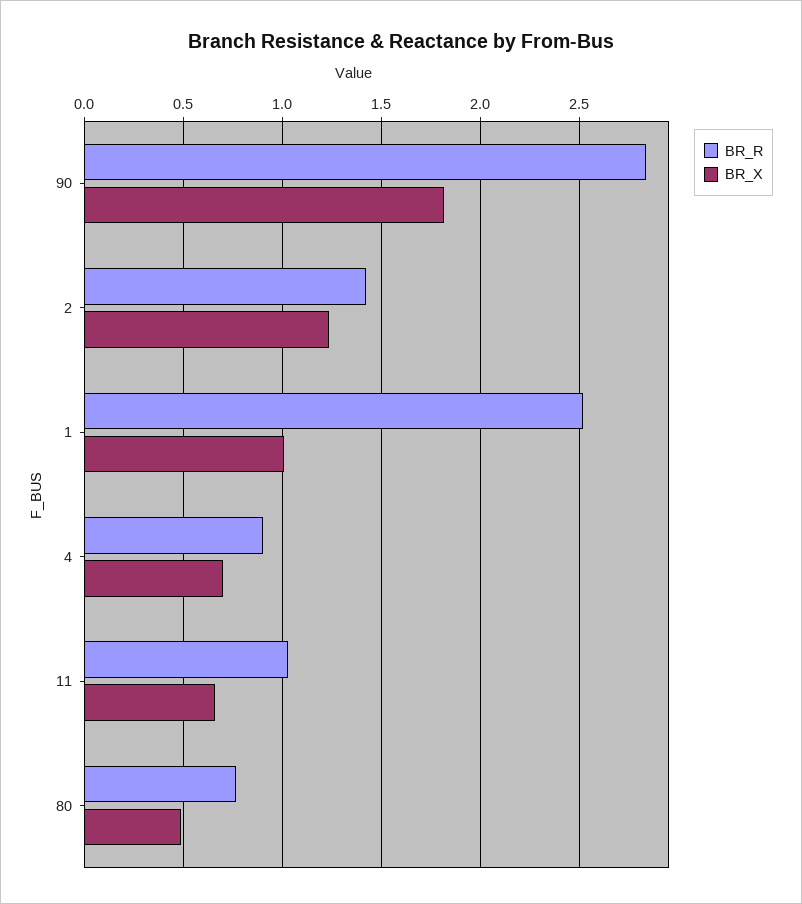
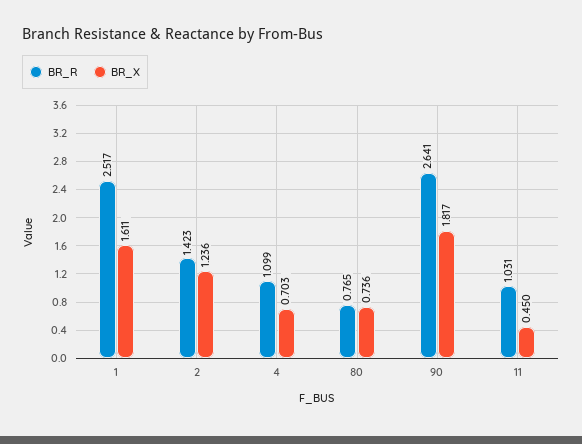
BR_R, 90: 2.85 -> 2.641
BR_X, 1: 1 -> 1.611
BR_R, 4: 0.9 -> 1.099
BR_X, 11: 0.65 -> 0.45
BR_X, 80: 0.5 -> 0.736

